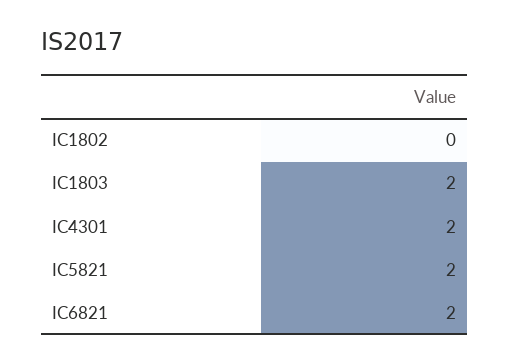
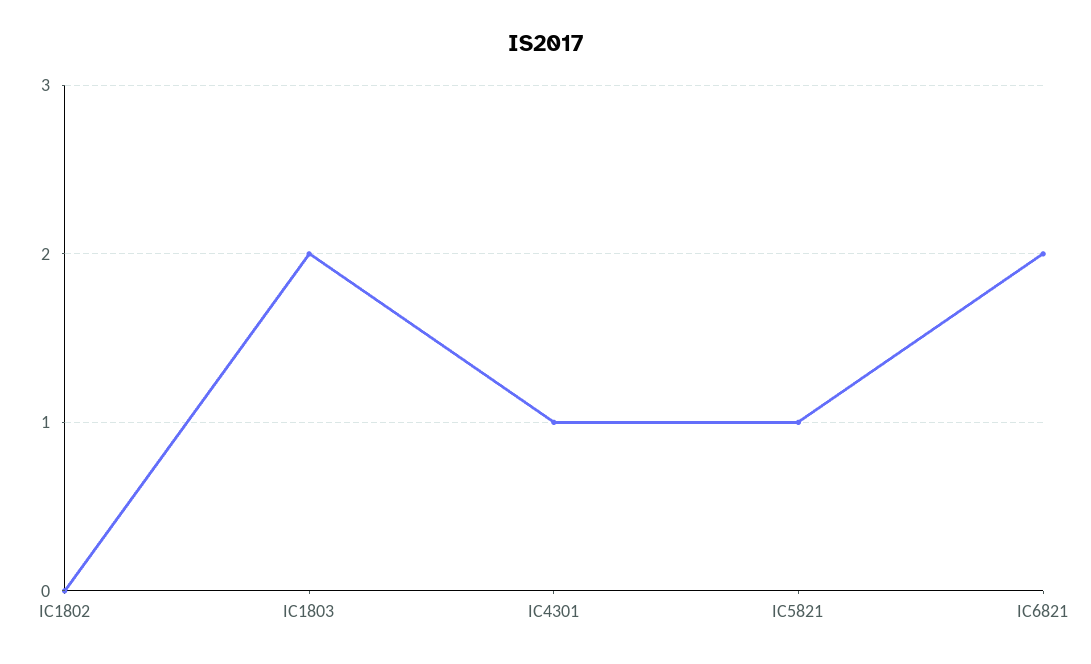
IC4301: 2 -> 1
IC5821: 2 -> 1

